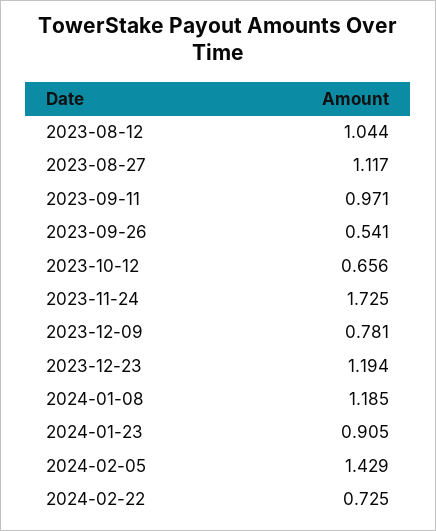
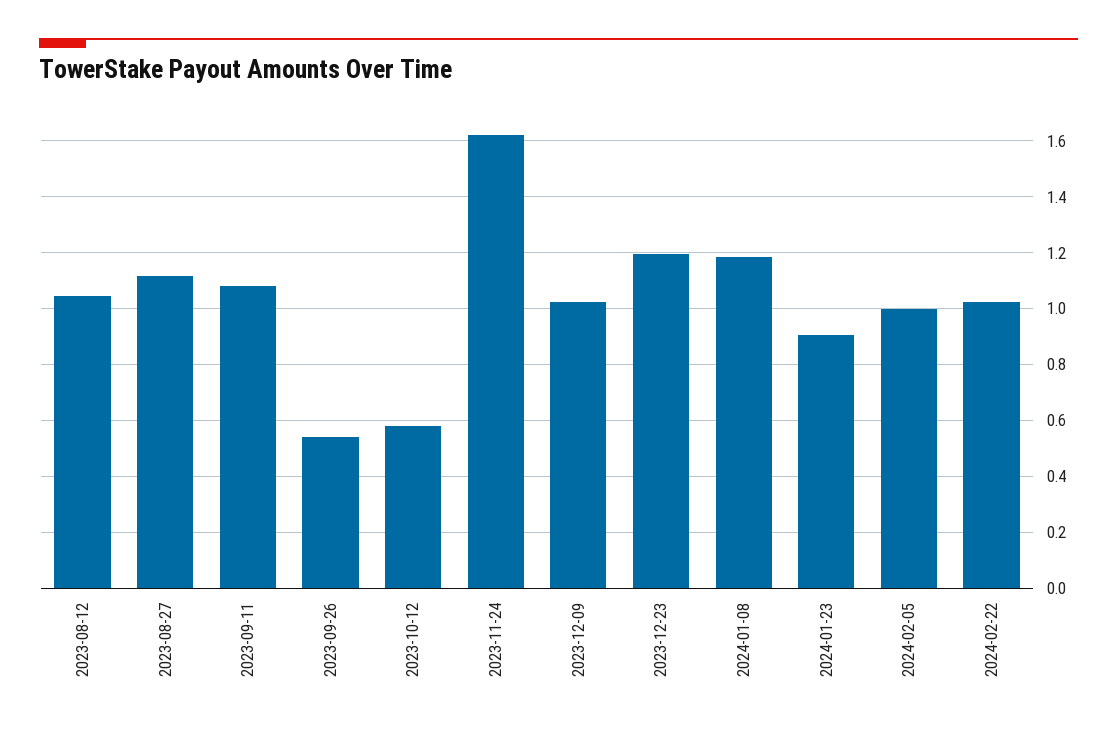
2023-09-11: 0.971 -> 1.075
2023-10-12: 0.656 -> 0.575
2023-11-24: 1.725 -> 1.625
2023-12-09: 0.781 -> 1.025
2024-02-05: 1.429 -> 1
2024-02-22: 0.725 -> 1.025

